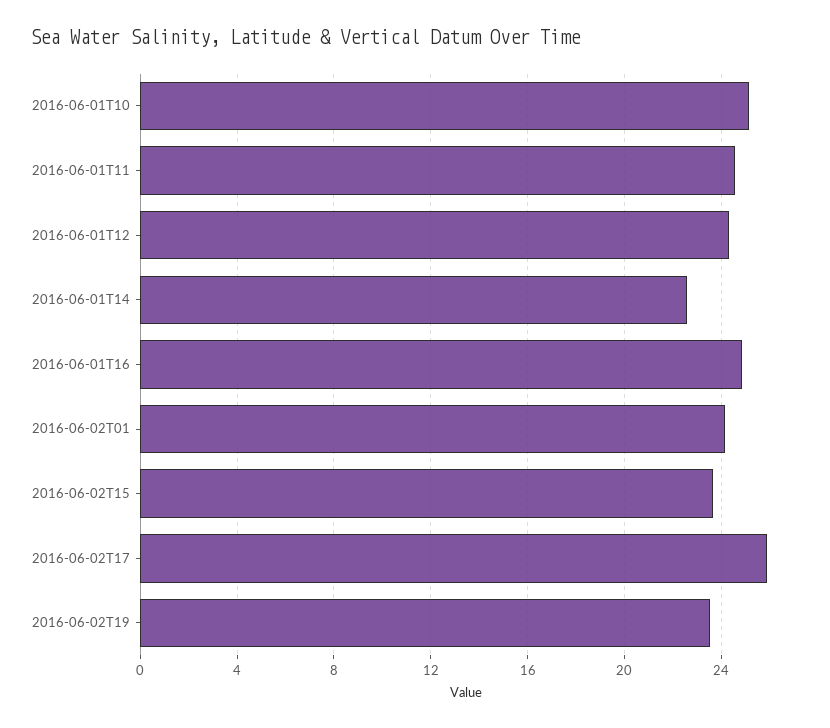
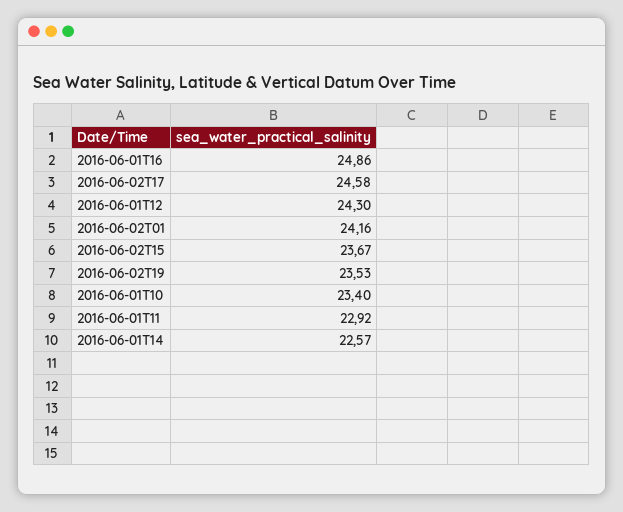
2016-06-01T10: 25 -> 23.4
2016-06-01T11: 24.5 -> 22.92
2016-06-02T17: 26 -> 24.58

